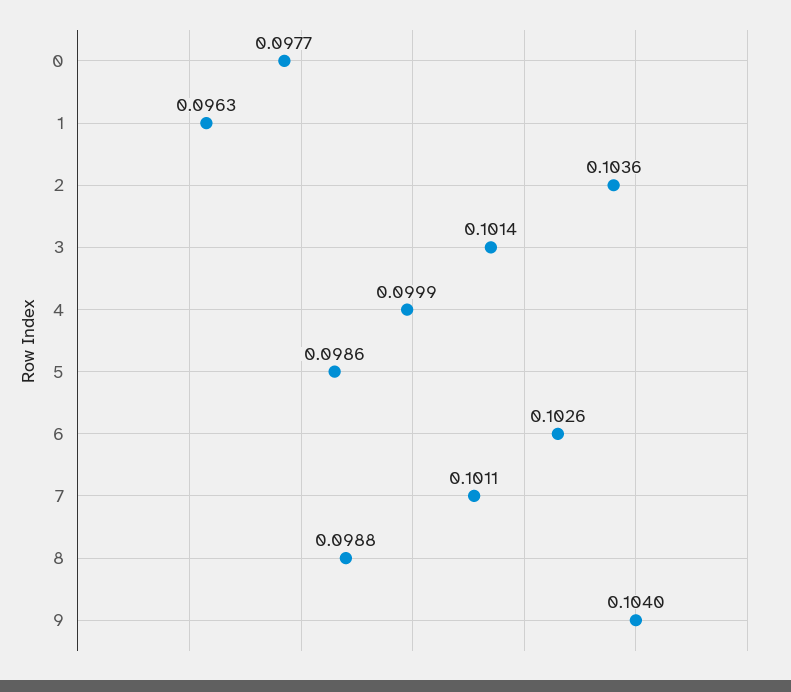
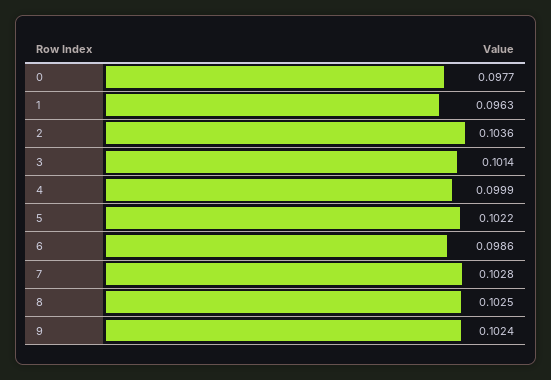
5: 0.0986 -> 0.1022
6: 0.1026 -> 0.0986
7: 0.1011 -> 0.1028
8: 0.0988 -> 0.1025
9: 0.104 -> 0.1024

